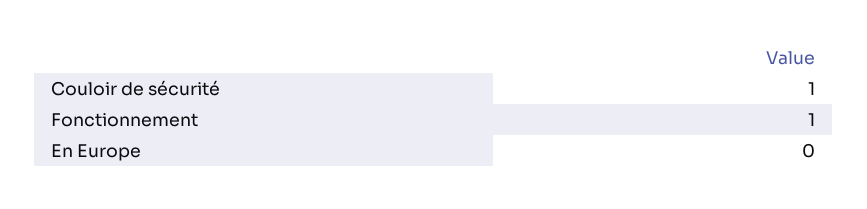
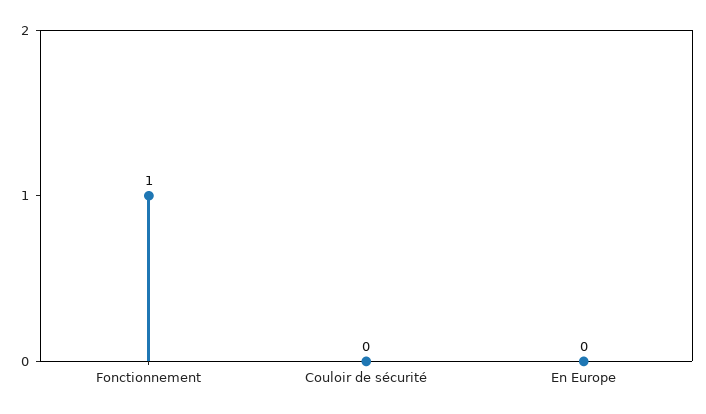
Couloir de sécurité: 1 -> 0

